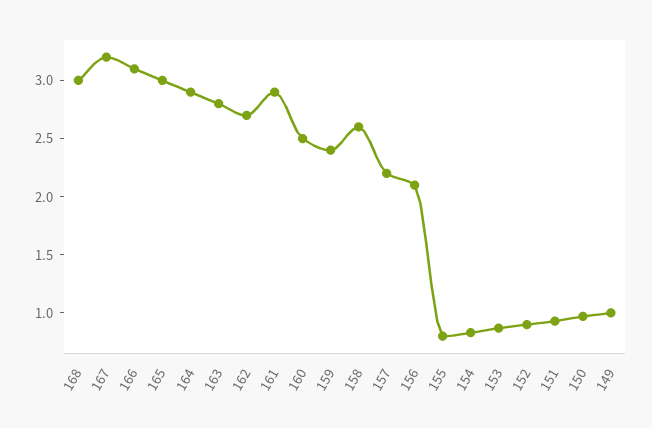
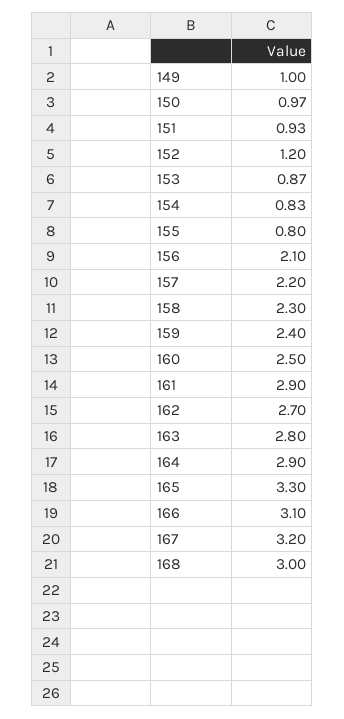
165: 3 -> 3.3
158: 2.6 -> 2.3
152: 0.9 -> 1.2

